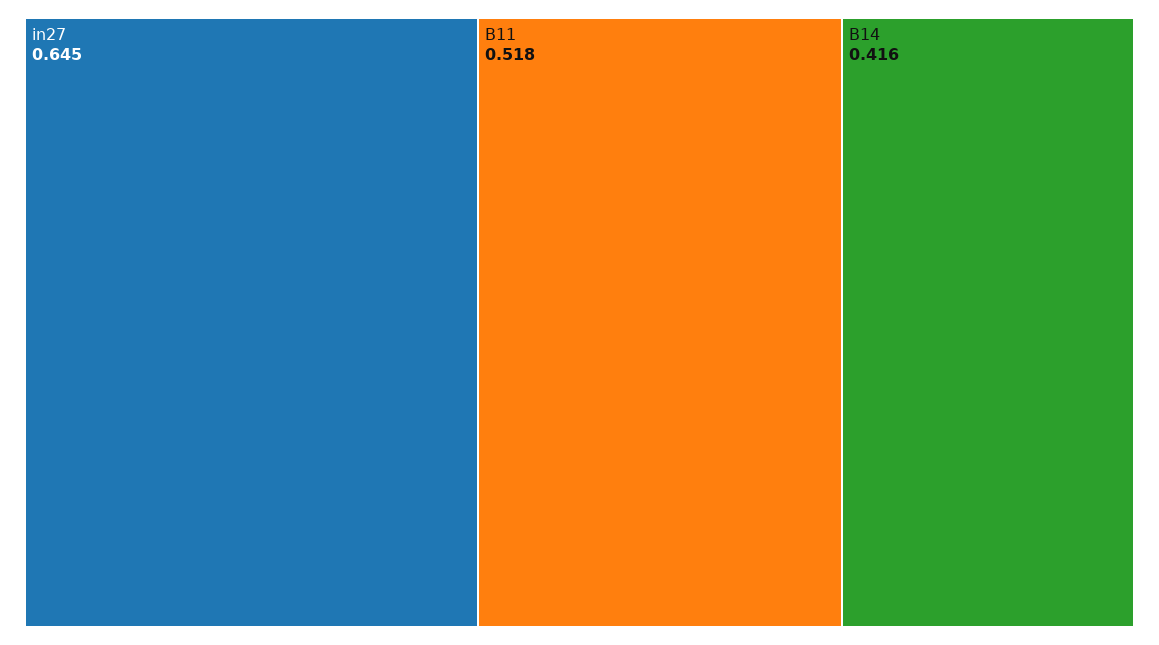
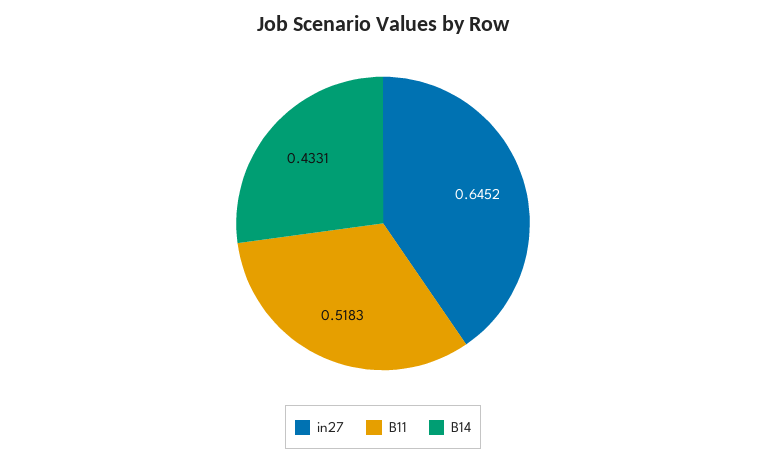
B14: 0.416 -> 0.4331

